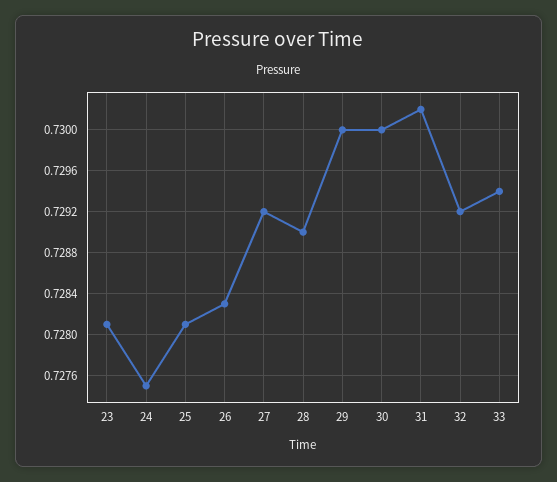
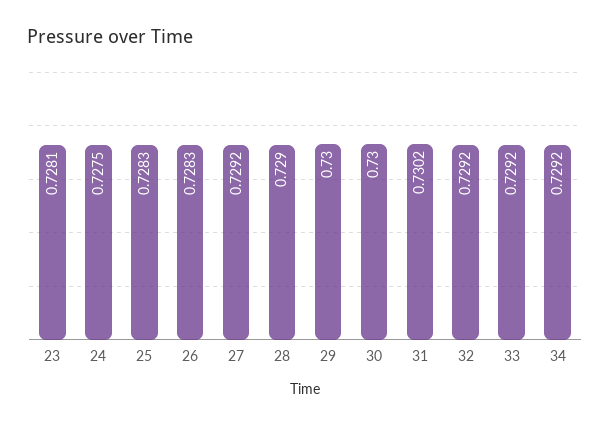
25: 0.7281 -> 0.7283
33: 0.7294 -> 0.7292
34: none -> 0.7292

